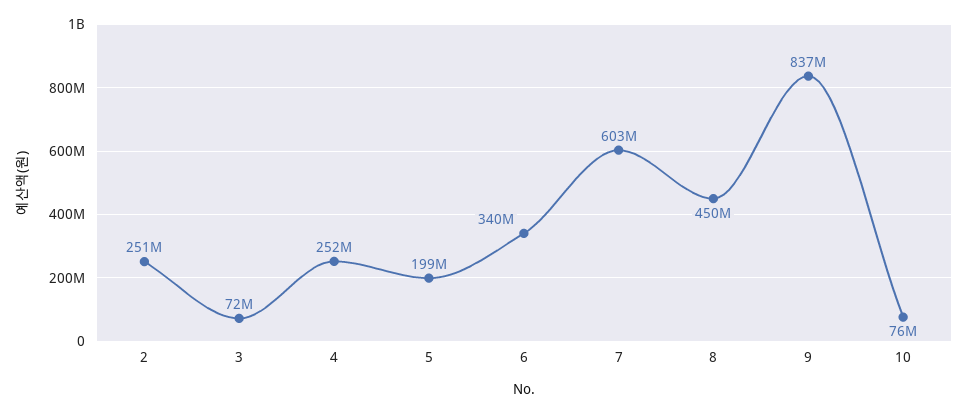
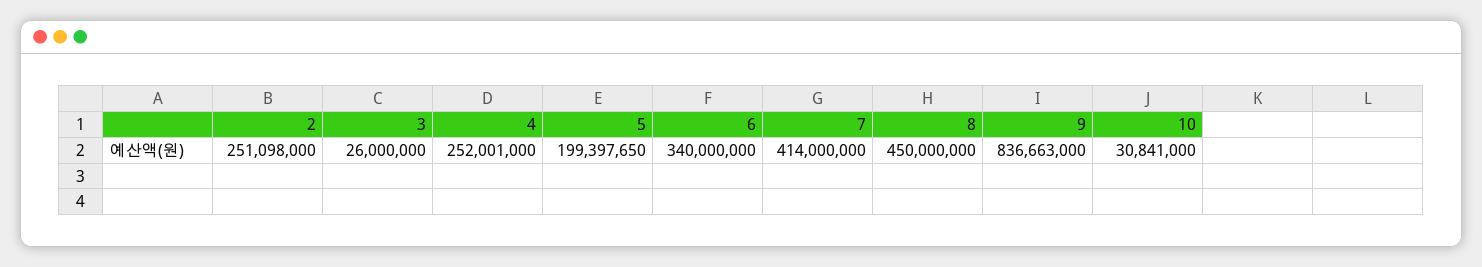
3: 72000000 -> 26000000
7: 603000000 -> 414000000
10: 76000000 -> 30841000

